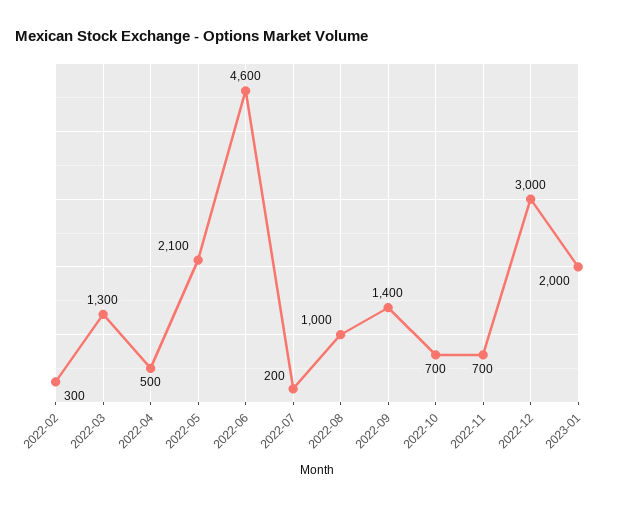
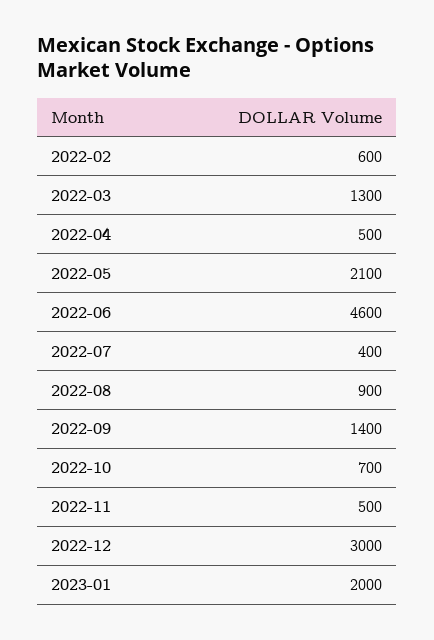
2022-02: 300 -> 600
2022-07: 200 -> 400
2022-08: 1000 -> 900
2022-11: 700 -> 500

